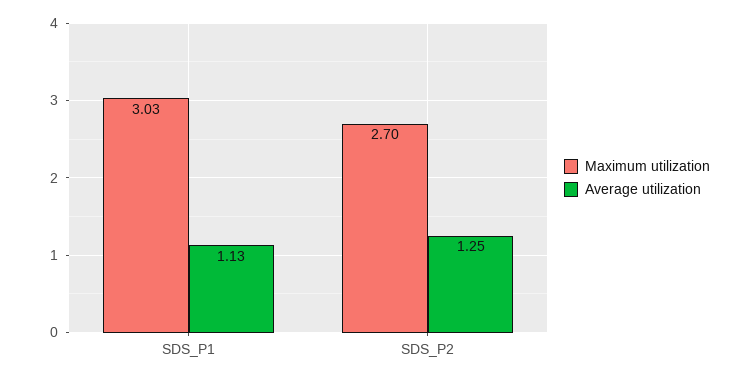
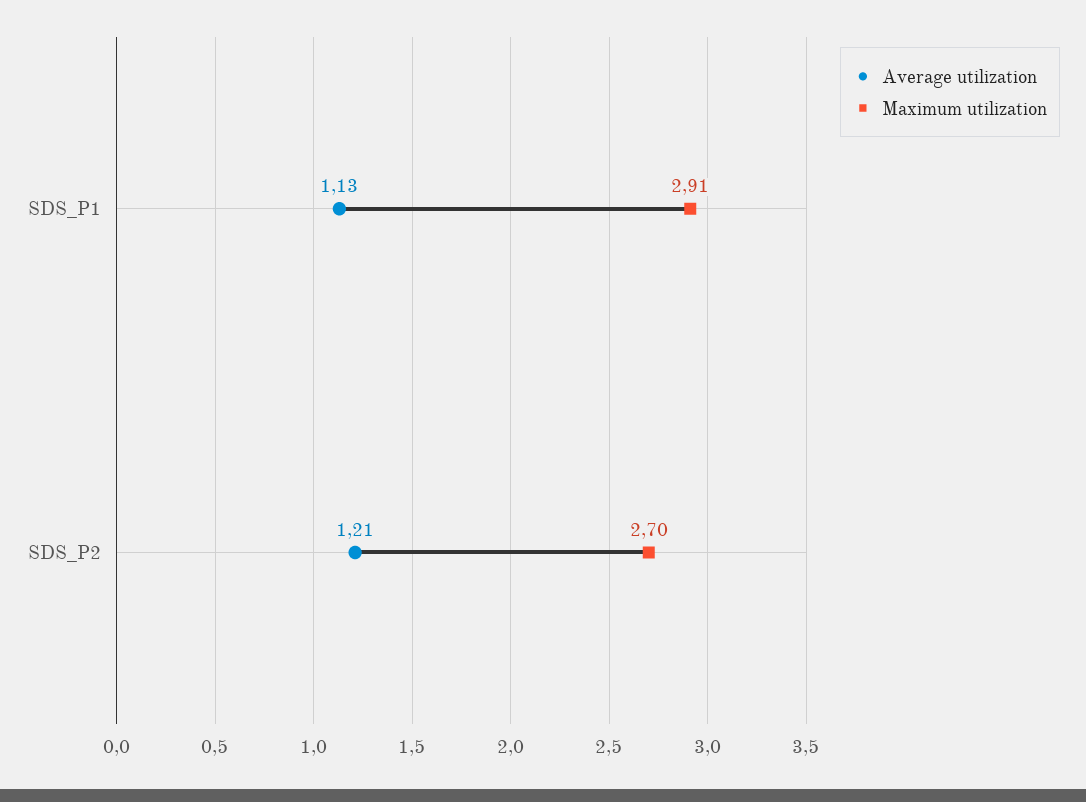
Maximum utilization, SDS_P1: 3.03 -> 2.91
Average utilization, SDS_P2: 1.25 -> 1.21

